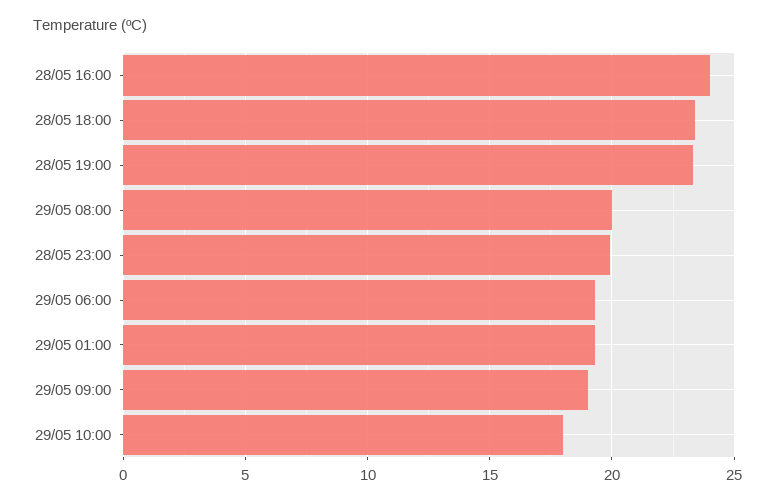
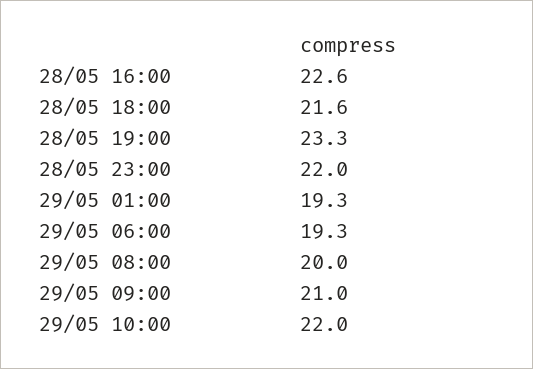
28/05 16:00: 24 -> 22.6
28/05 18:00: 23.5 -> 21.6
28/05 23:00: 20 -> 22
29/05 09:00: 19 -> 21
29/05 10:00: 18 -> 22

